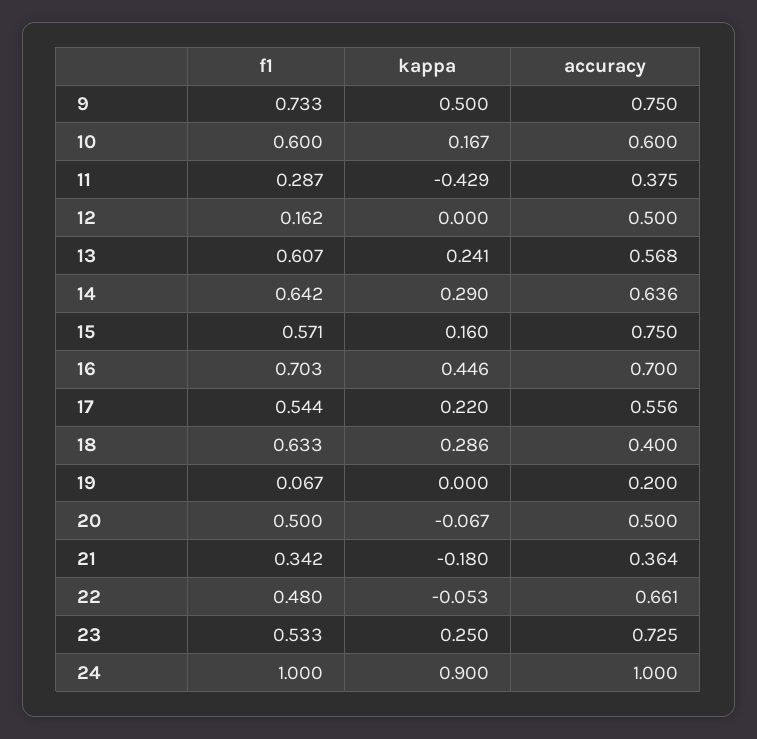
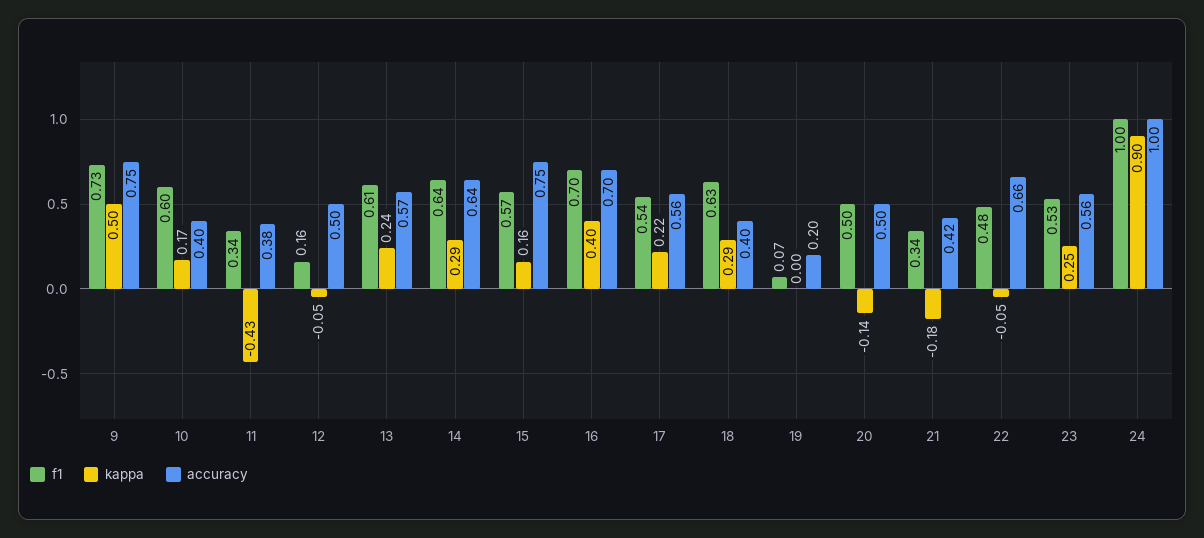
accuracy, 10: 0.6 -> 0.4
f1, 11: 0.287 -> 0.34
kappa, 12: 0 -> -0.05
kappa, 16: 0.446 -> 0.4
kappa, 20: -0.067 -> -0.14
accuracy, 21: 0.364 -> 0.42
accuracy, 23: 0.725 -> 0.56

